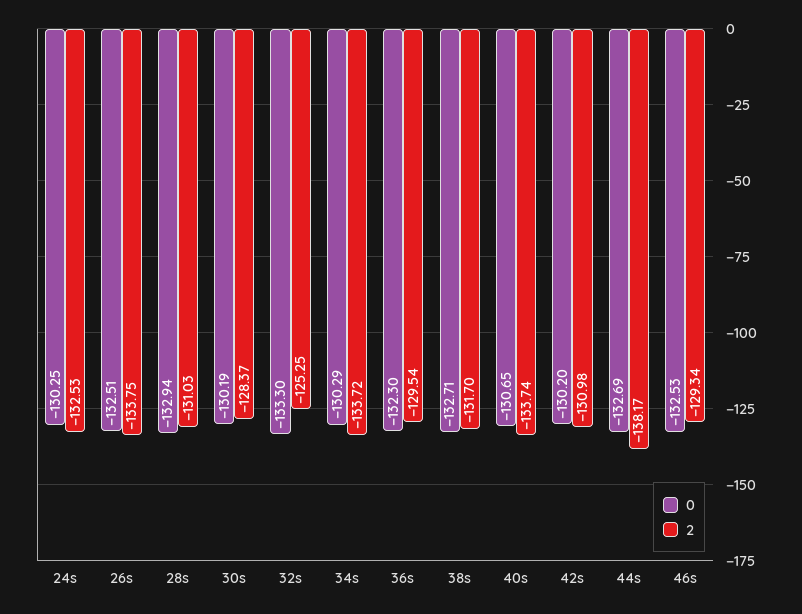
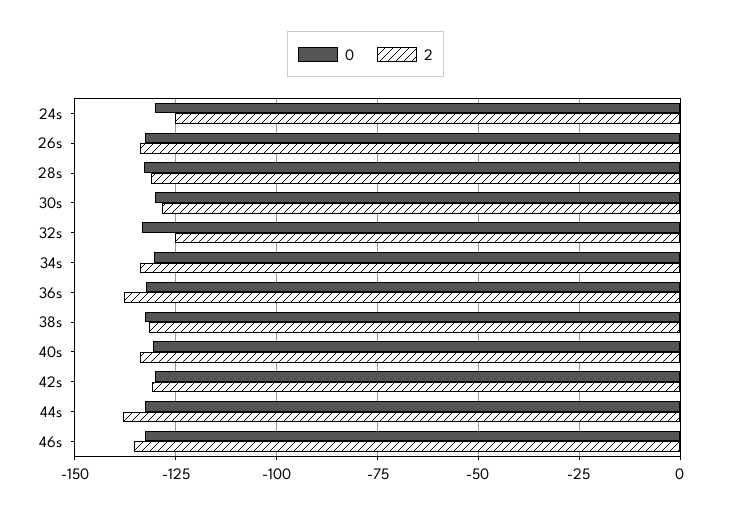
2, 24s: -132.53 -> -125
2, 36s: -129.54 -> -137.5
2, 46s: -129.34 -> -135

